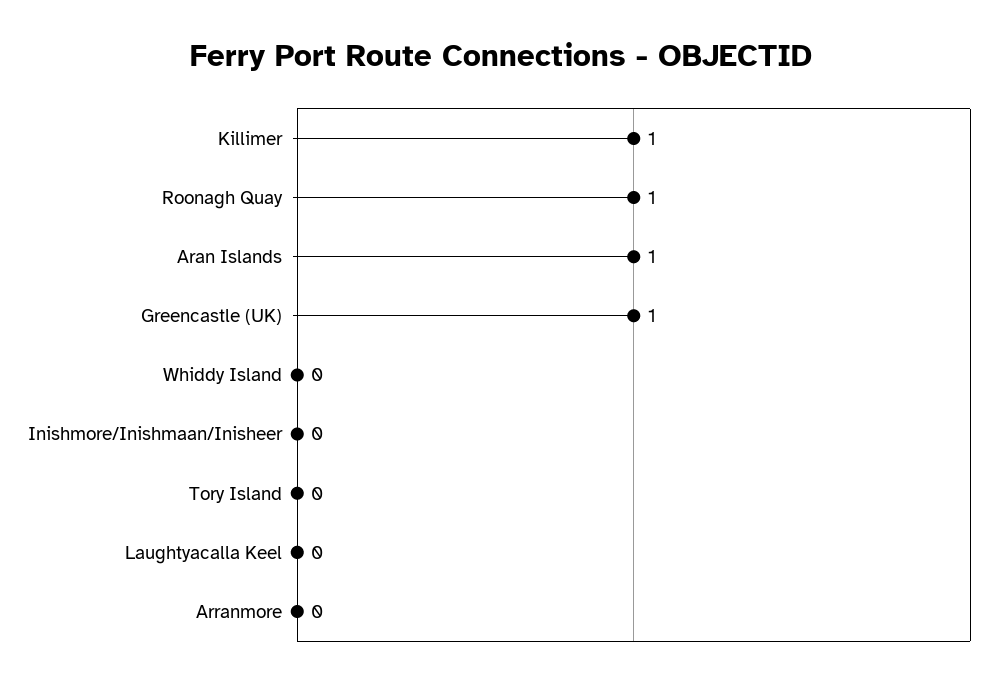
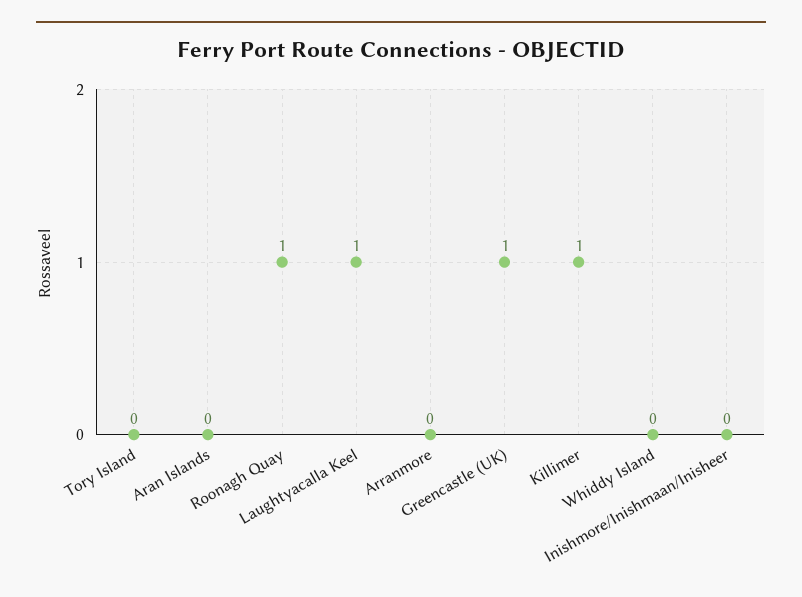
Aran Islands: 1 -> 0
Laughtyacalla Keel: 0 -> 1

